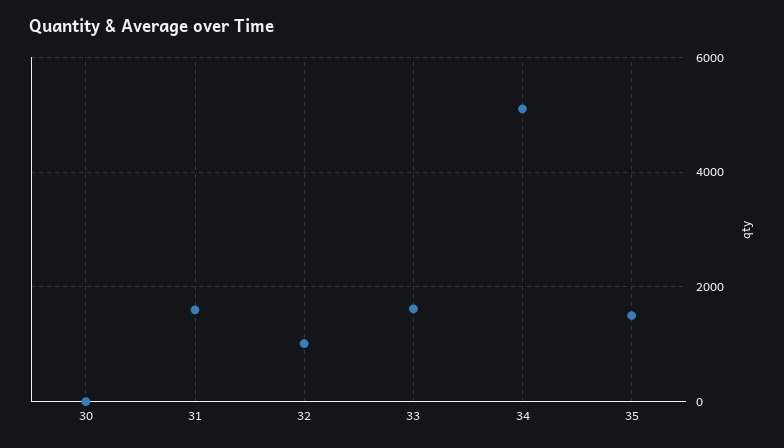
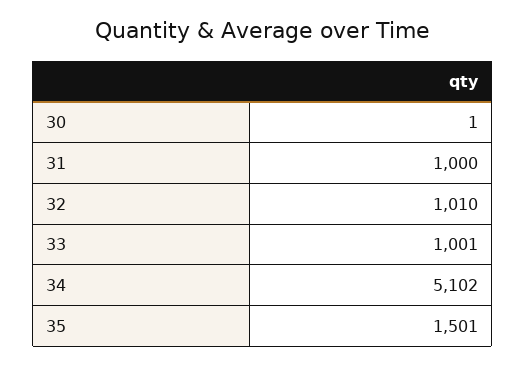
31: 1600 -> 1000
33: 1600 -> 1001

